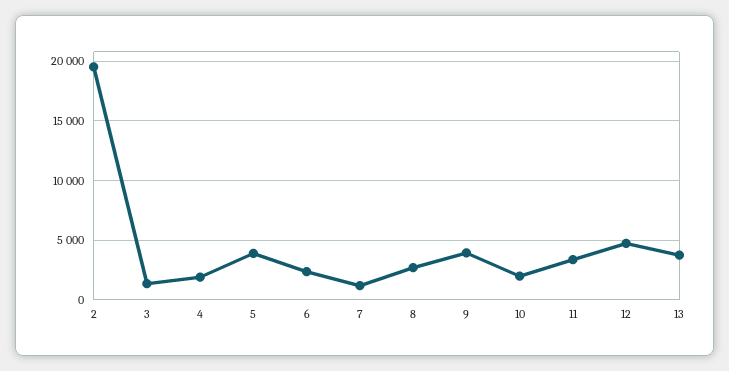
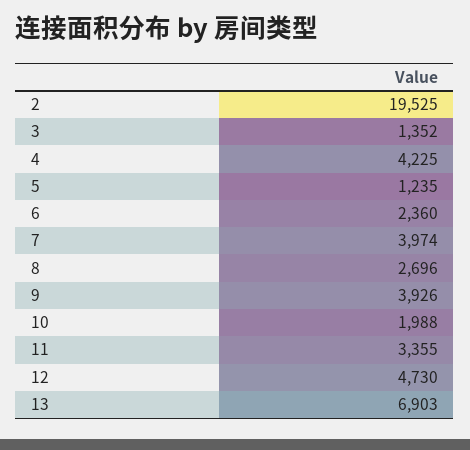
4: 2000 -> 4225
5: 4000 -> 1235
7: 1000 -> 3974
13: 4000 -> 6903

